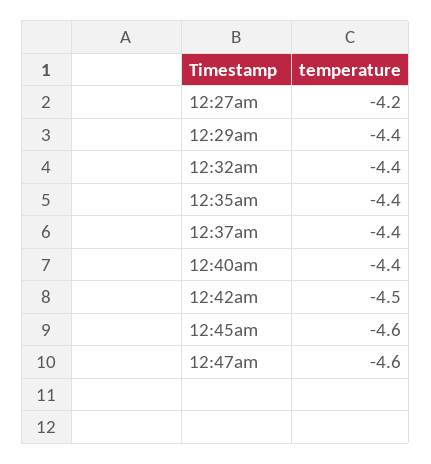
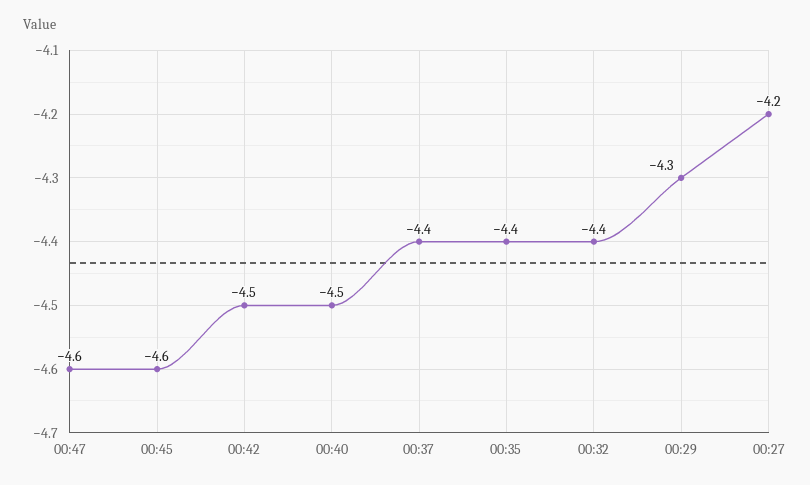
12:29am: -4.4 -> -4.3
12:40am: -4.4 -> -4.5

